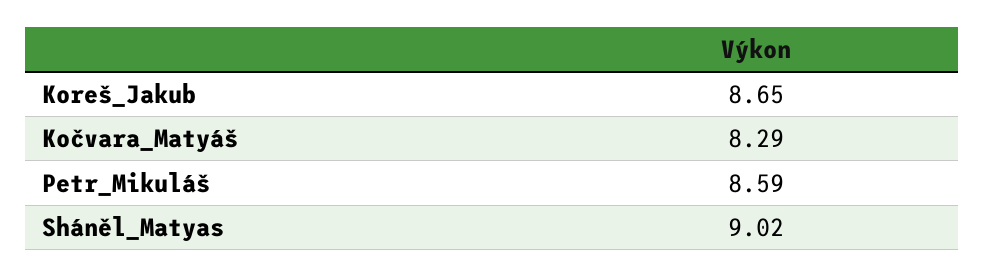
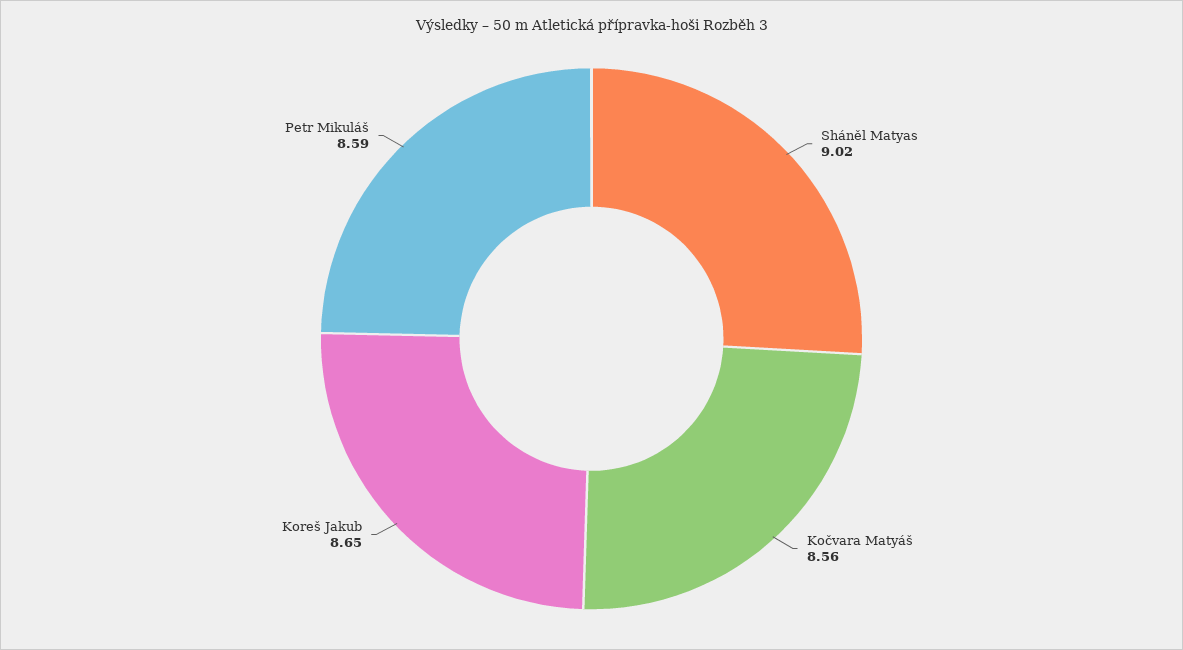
Kočvara_Matyáš: 8.29 -> 8.56

